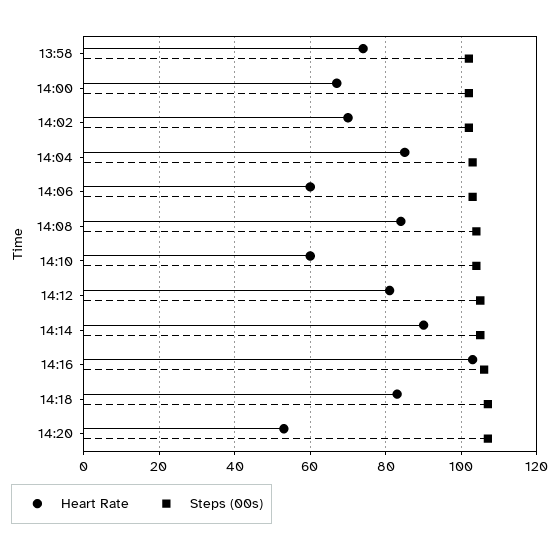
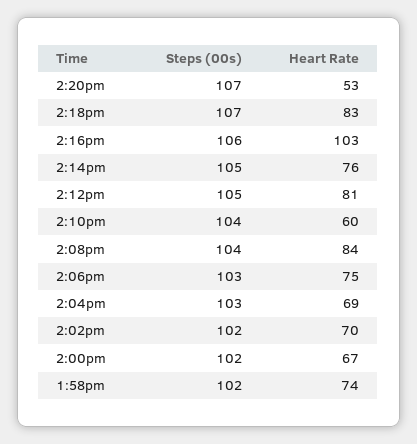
Heart Rate, 14:04: 85 -> 69
Heart Rate, 14:06: 60 -> 75
Heart Rate, 14:14: 90 -> 76

